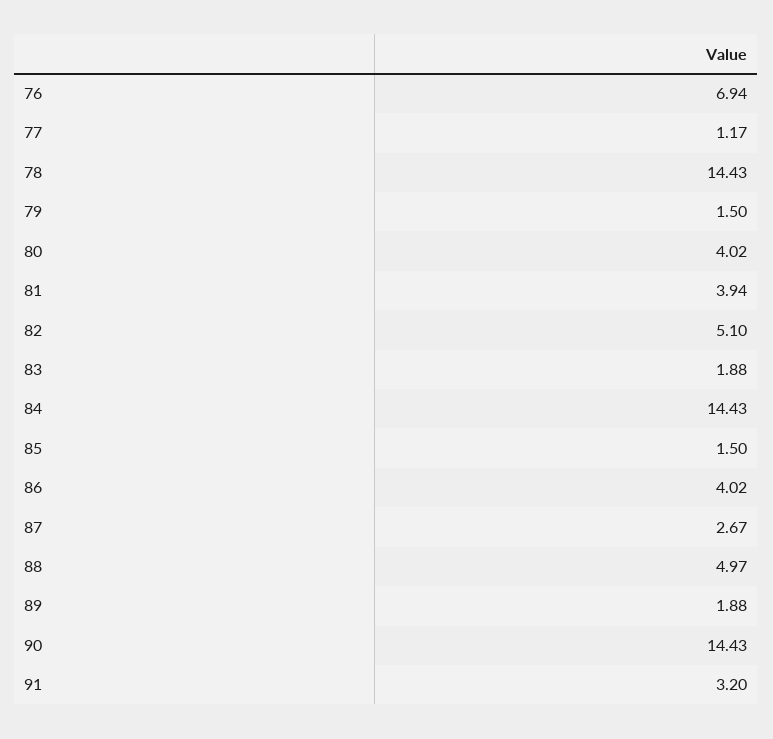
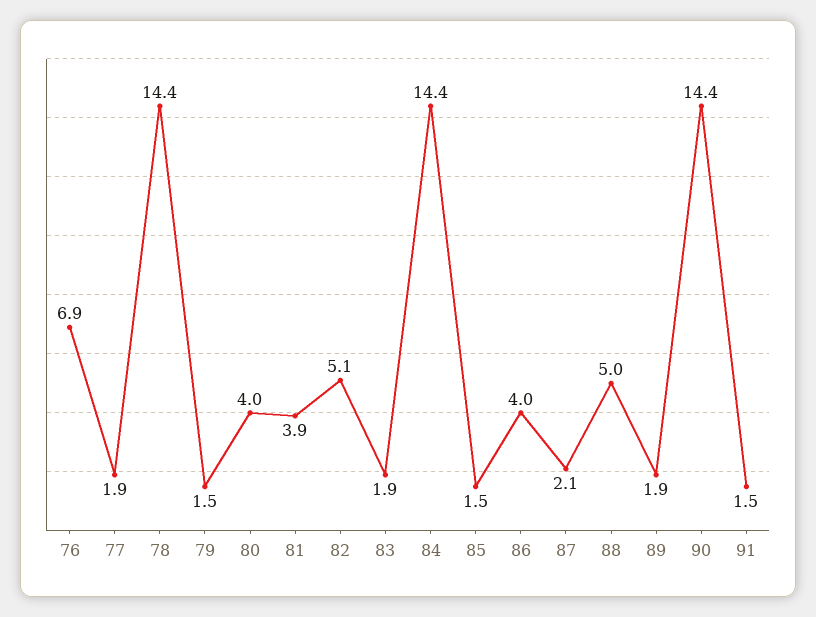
77: 1.17 -> 1.9
87: 2.67 -> 2.1
91: 3.2 -> 1.5

